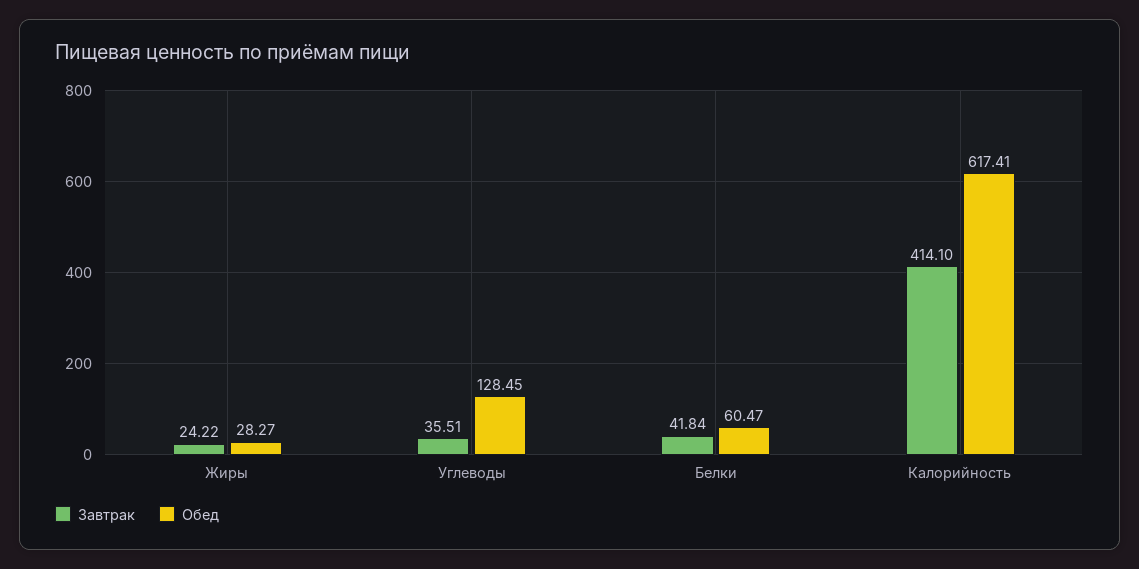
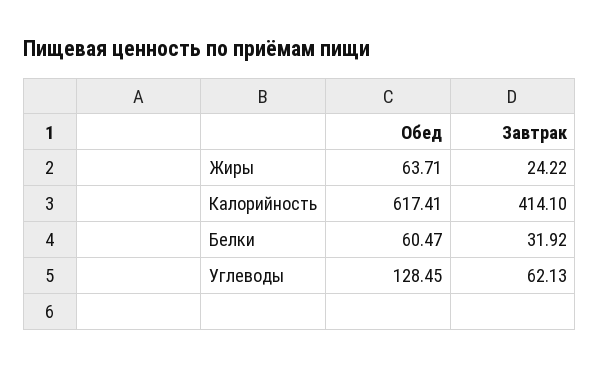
Обед, Жиры: 28.27 -> 63.71
Завтрак, Углеводы: 35.51 -> 62.13
Завтрак, Белки: 41.84 -> 31.92

